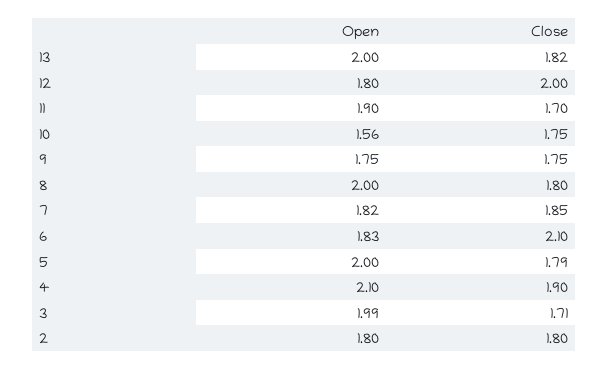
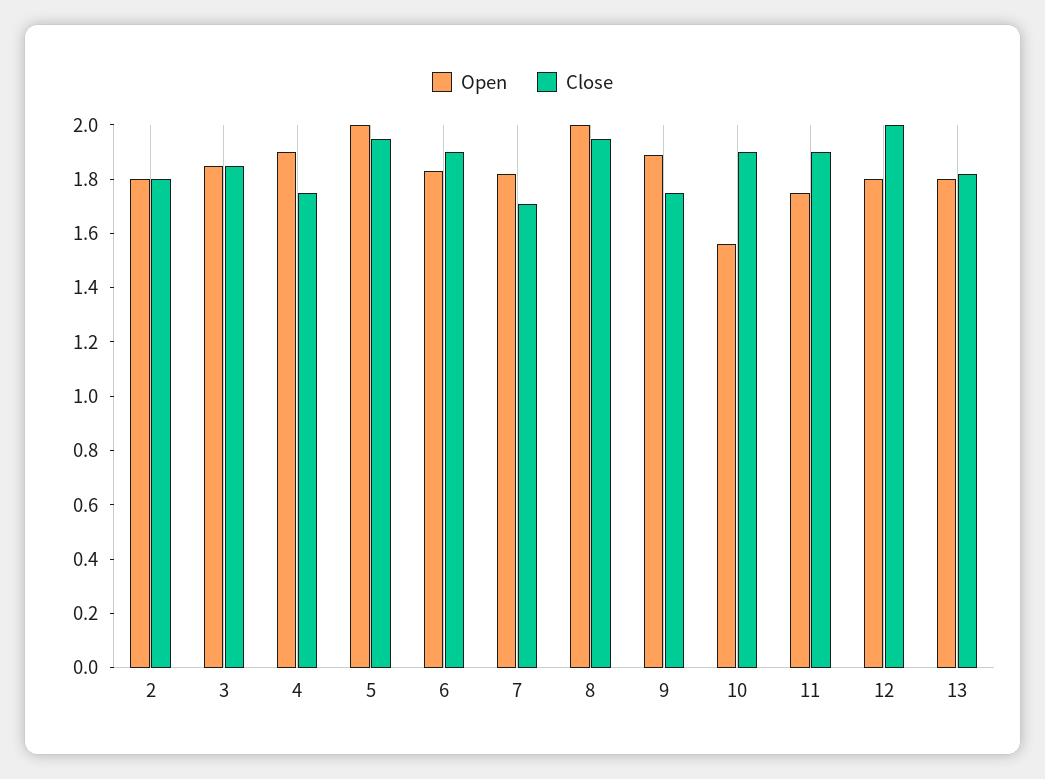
Open, 13: 2 -> 1.8
Open, 11: 1.9 -> 1.75
Close, 11: 1.7 -> 1.9
Close, 10: 1.75 -> 1.9
Open, 9: 1.75 -> 1.9
Close, 8: 1.8 -> 1.95
Close, 7: 1.85 -> 1.7
Close, 6: 2.1 -> 1.9
Close, 5: 1.79 -> 1.95
Open, 4: 2.1 -> 1.9
Close, 4: 1.9 -> 1.75
Open, 3: 1.99 -> 1.85
Close, 3: 1.71 -> 1.85

